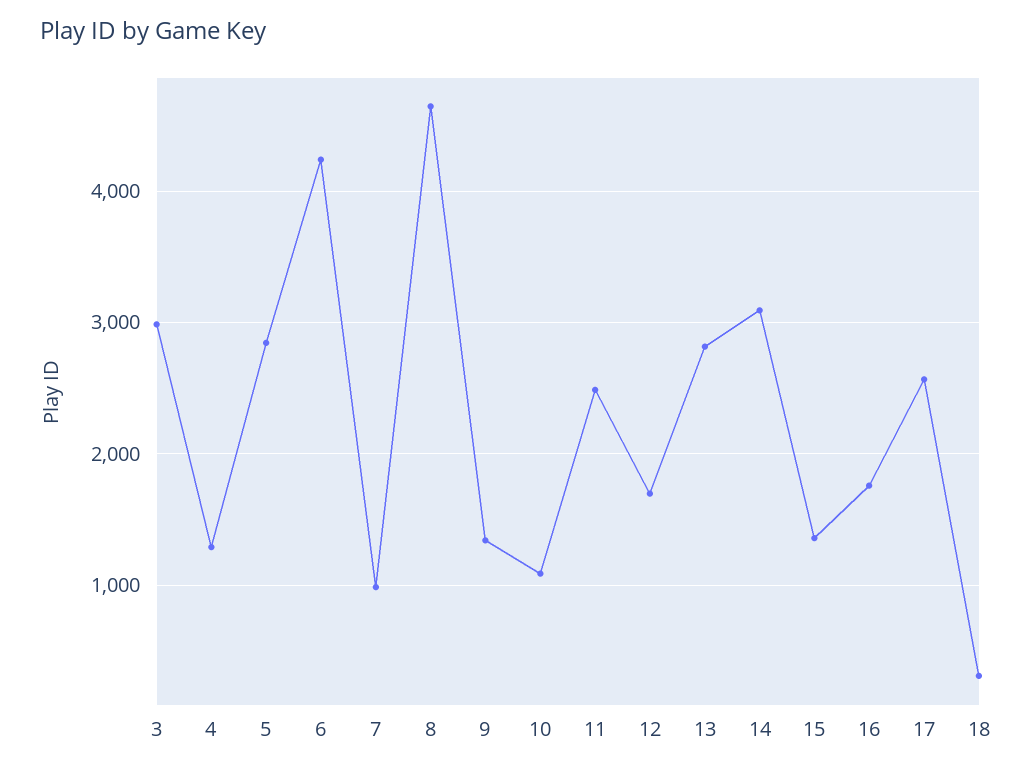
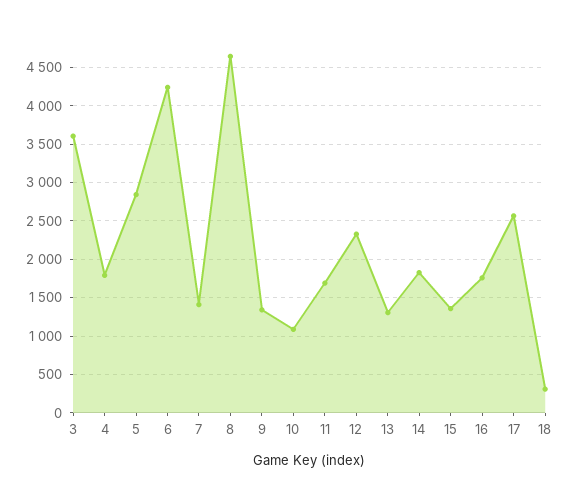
3: 3000 -> 3600
4: 1300 -> 1800
7: 1000 -> 1400
11: 2500 -> 1700
12: 1700 -> 2300
13: 2800 -> 1300
14: 3100 -> 1800

